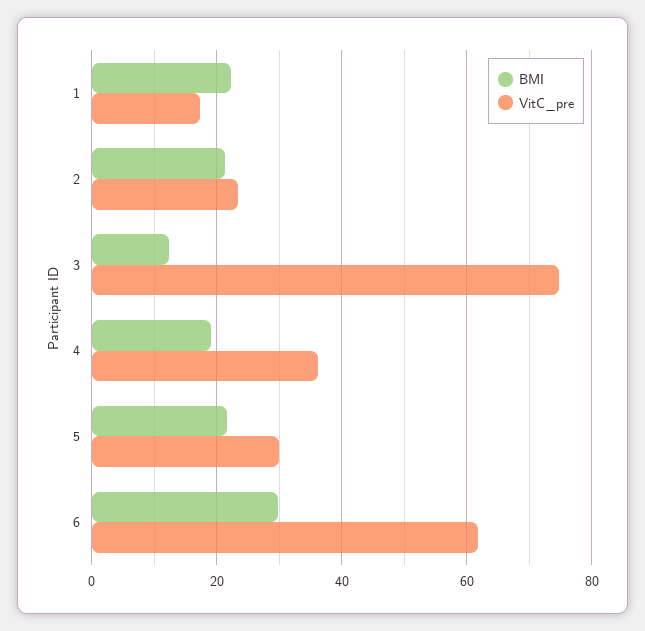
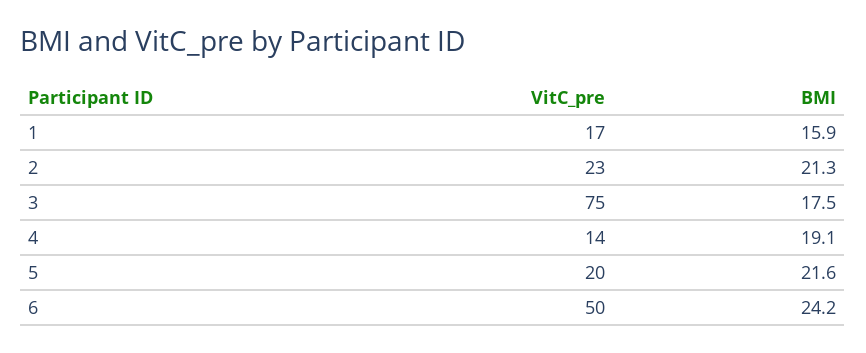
BMI, 1: 22 -> 15.9
BMI, 3: 12 -> 17.5
VitC_pre, 4: 36 -> 14
VitC_pre, 5: 30 -> 20
BMI, 6: 30 -> 24.2
VitC_pre, 6: 62 -> 50

